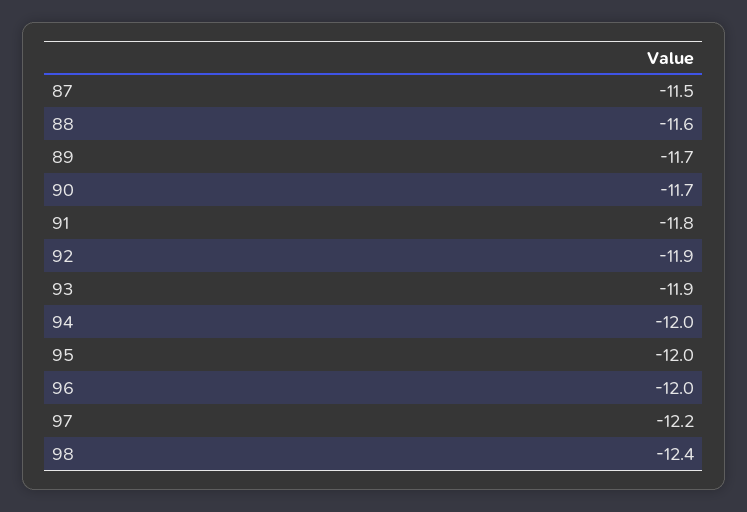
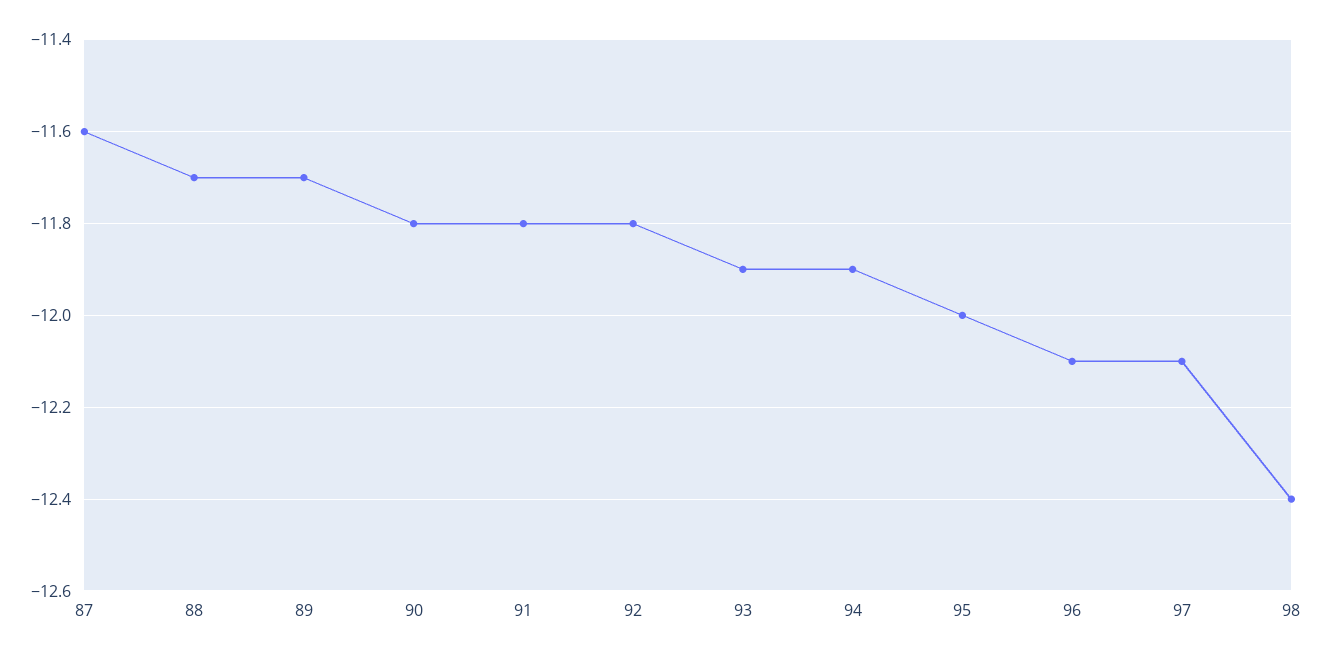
87: -11.5 -> -11.6
88: -11.6 -> -11.7
90: -11.7 -> -11.8
92: -11.9 -> -11.8
94: -12 -> -11.9
96: -12 -> -12.1
97: -12.2 -> -12.1

